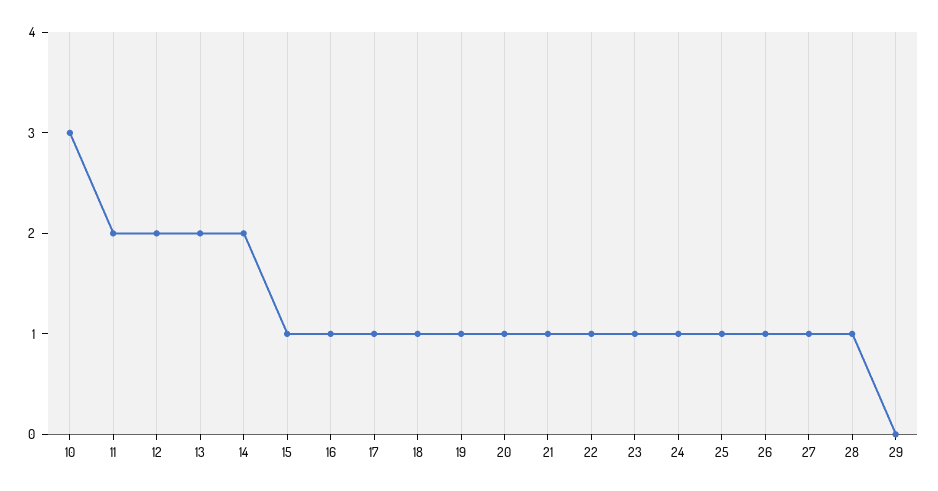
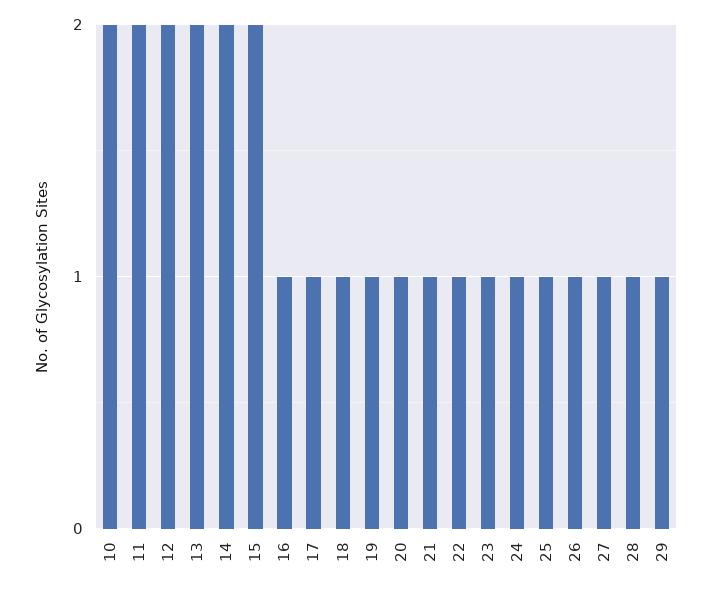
10: 3 -> 2
15: 1 -> 2
29: 0 -> 1

